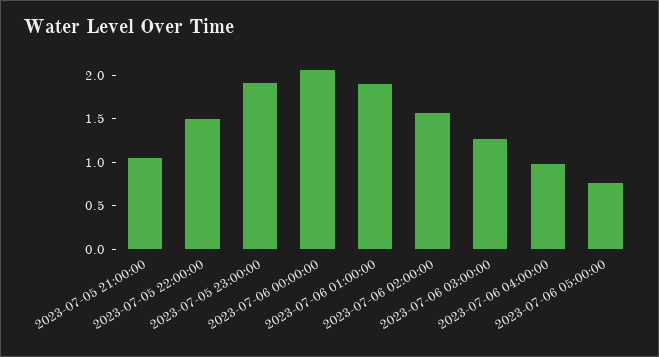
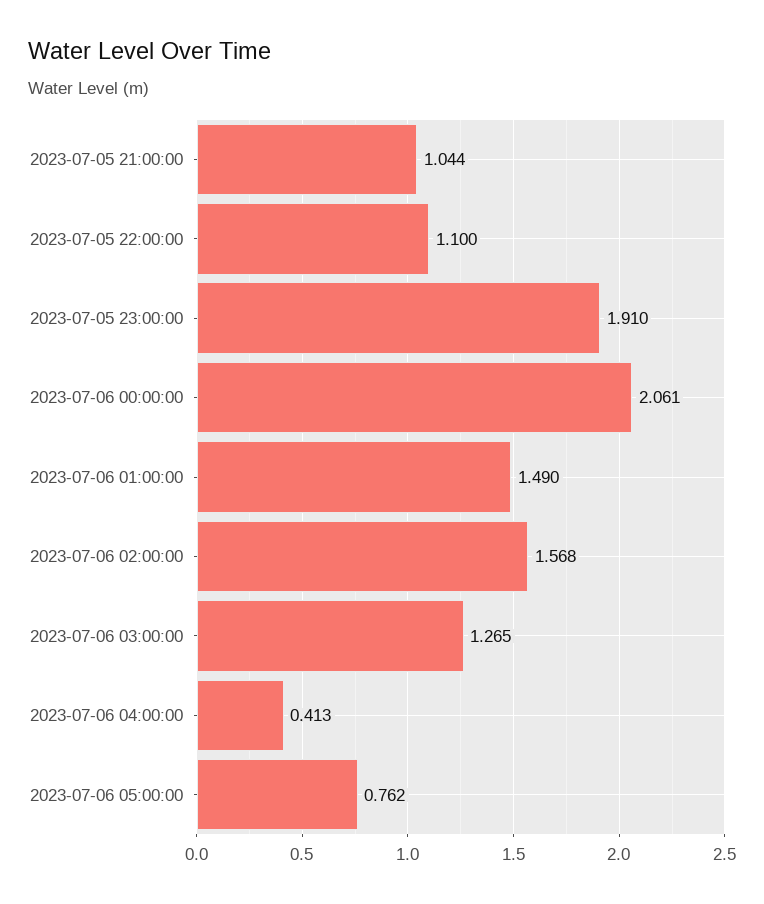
2023-07-05 22:00:00: 1.5 -> 1.1
2023-07-06 01:00:00: 1.9 -> 1.49
2023-07-06 04:00:00: 1 -> 0.413

